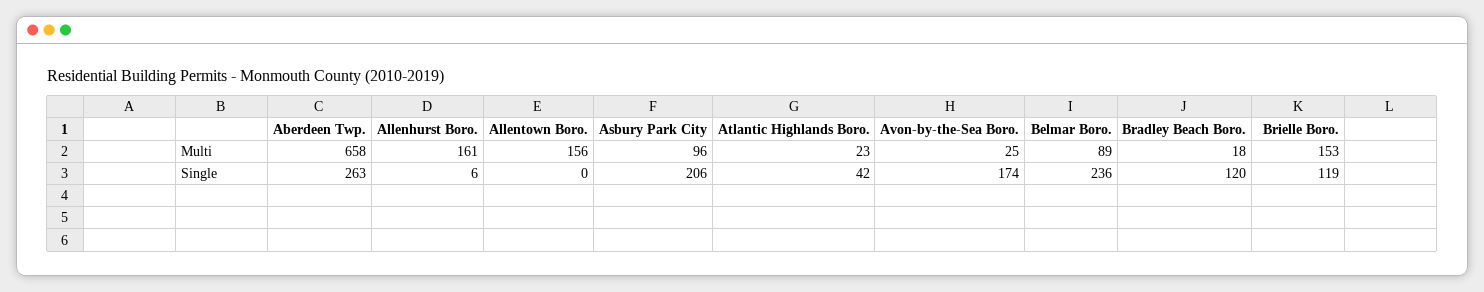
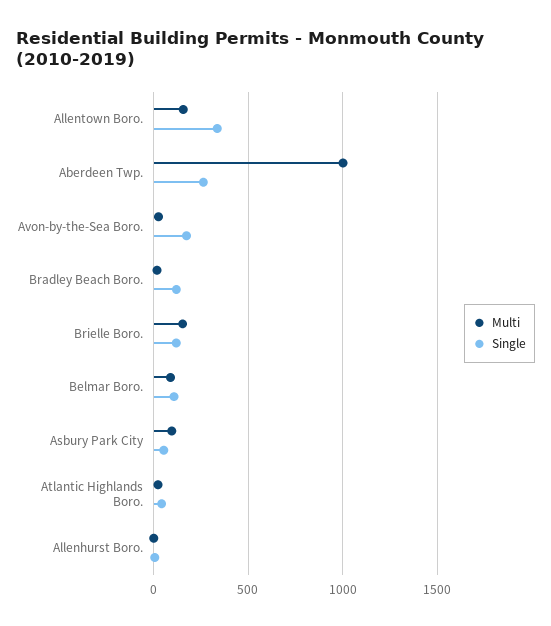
Multi, Aberdeen Twp.: 658 -> 1000
Multi, Allenhurst Boro.: 161 -> 0
Single, Allentown Boro.: 0 -> 350
Single, Asbury Park City: 206 -> 50
Single, Belmar Boro.: 236 -> 100

